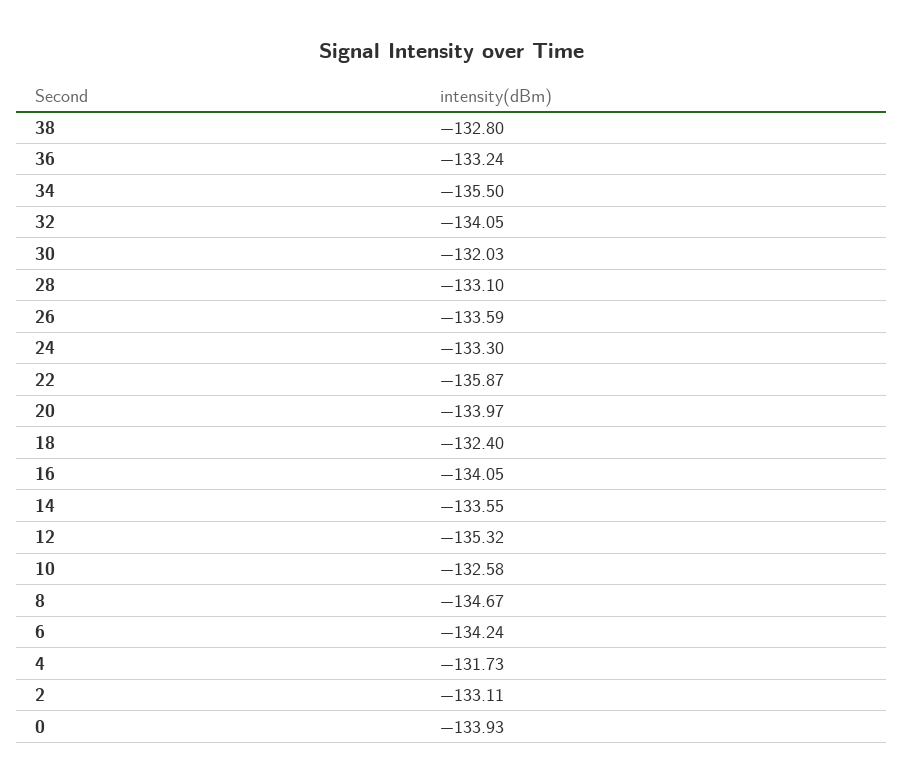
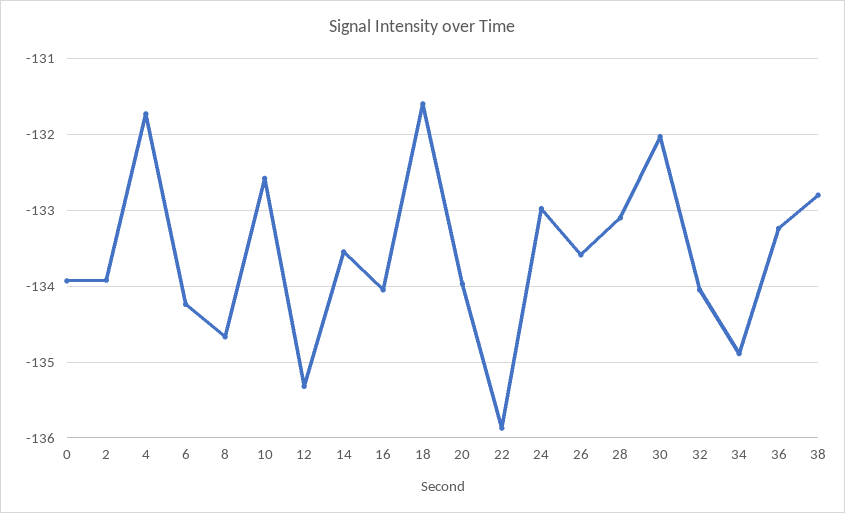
34: -135.5 -> -134.9
24: -133.3 -> -133
18: -132.4 -> -131.6
2: -133.11 -> -133.9

